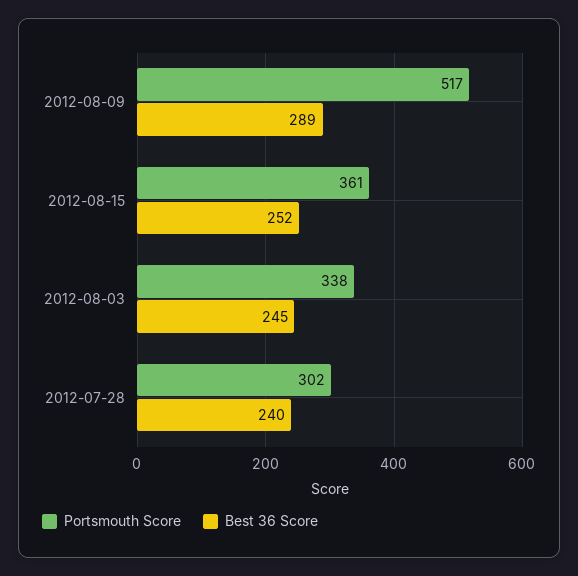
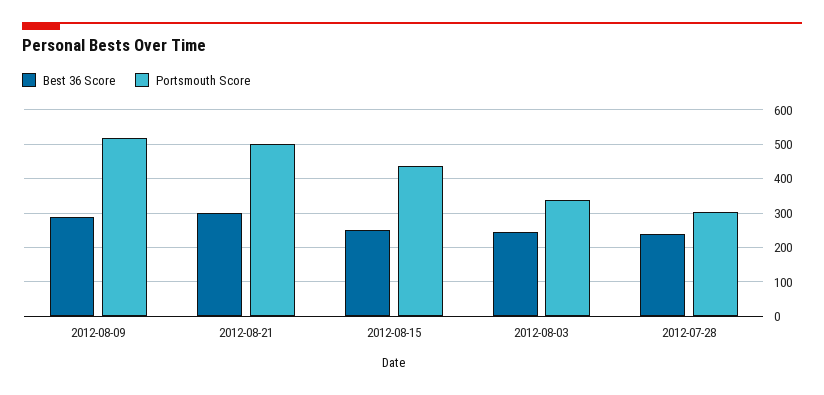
Portsmouth Score, 2012-08-15: 361 -> 440
Best 36 Score, 2012-08-21: none -> 300
Portsmouth Score, 2012-08-21: none -> 500

